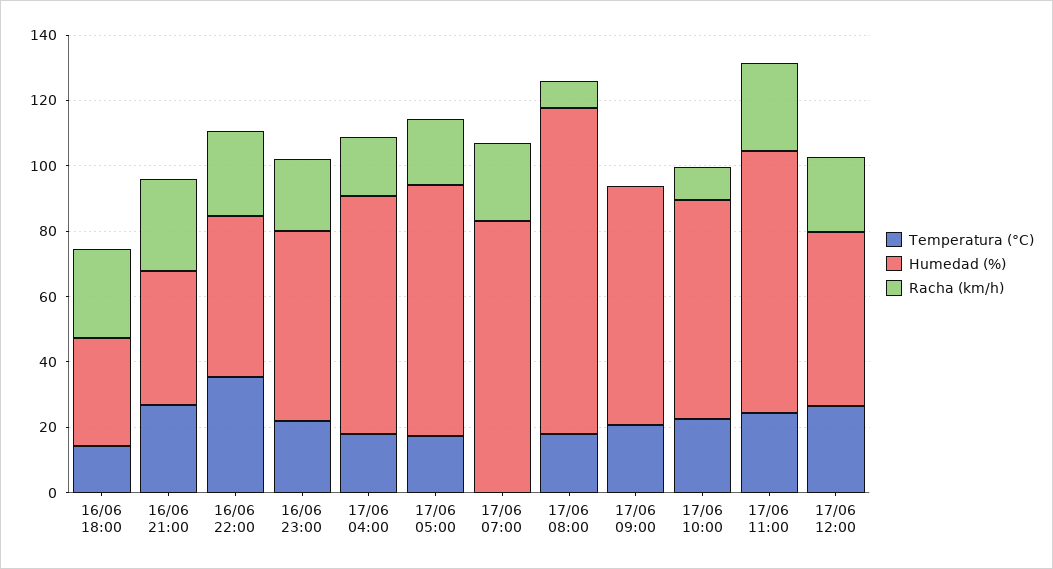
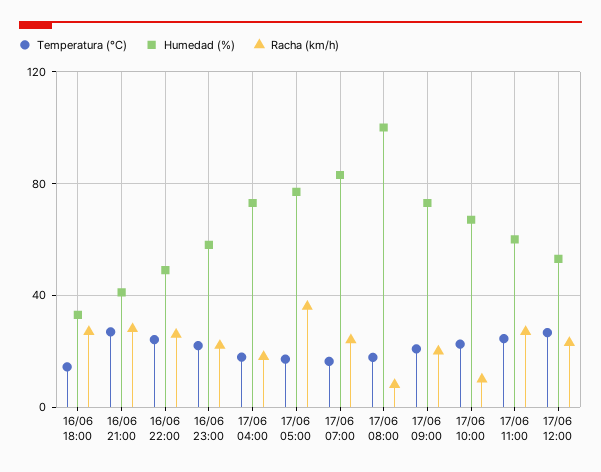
Temperatura (°C), 16/06 22:00: 35 -> 25
Racha (km/h), 17/06 05:00: 20 -> 35
Temperatura (°C), 17/06 07:00: 0 -> 15
Racha (km/h), 17/06 09:00: 0 -> 20
Humedad (%), 17/06 11:00: 80 -> 60

